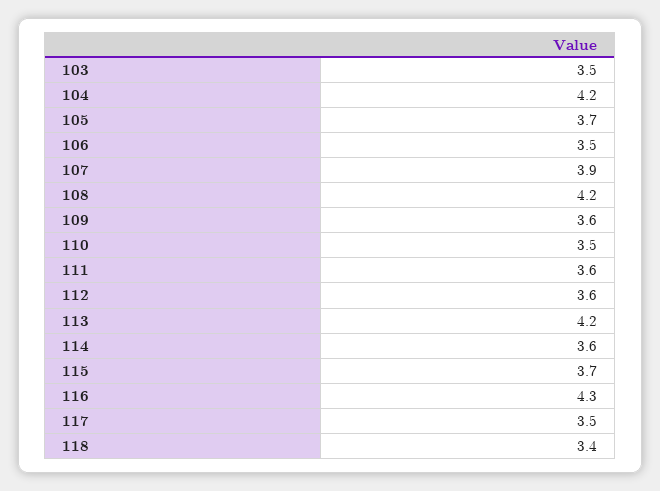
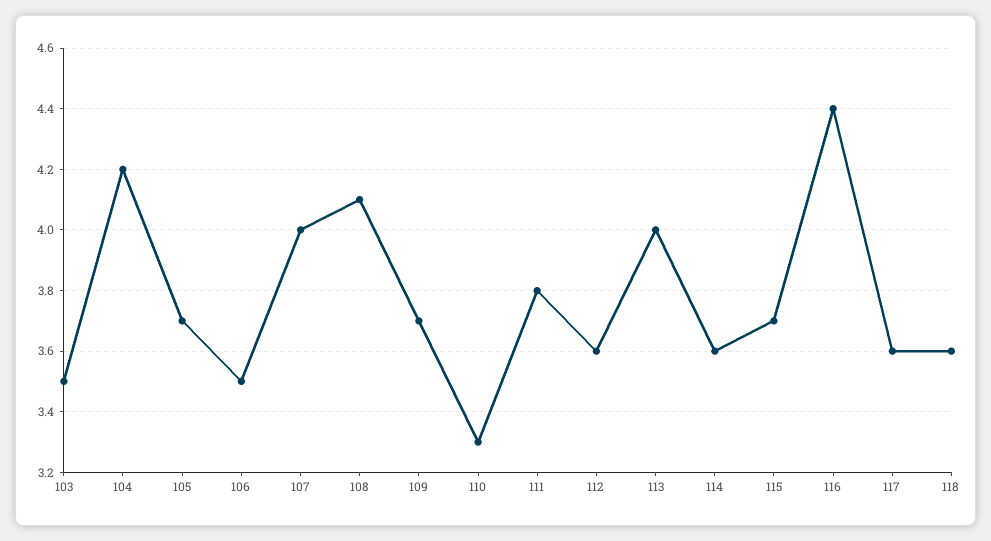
107: 3.9 -> 4
108: 4.2 -> 4.1
109: 3.6 -> 3.7
110: 3.5 -> 3.3
111: 3.6 -> 3.8
113: 4.2 -> 4
116: 4.3 -> 4.4
117: 3.5 -> 3.6
118: 3.4 -> 3.6

